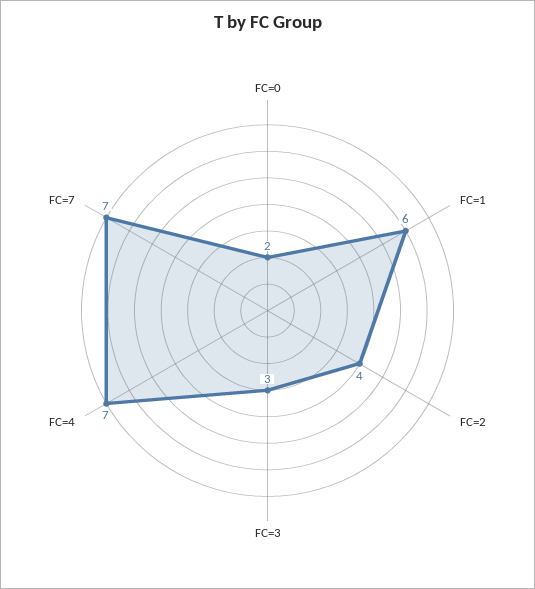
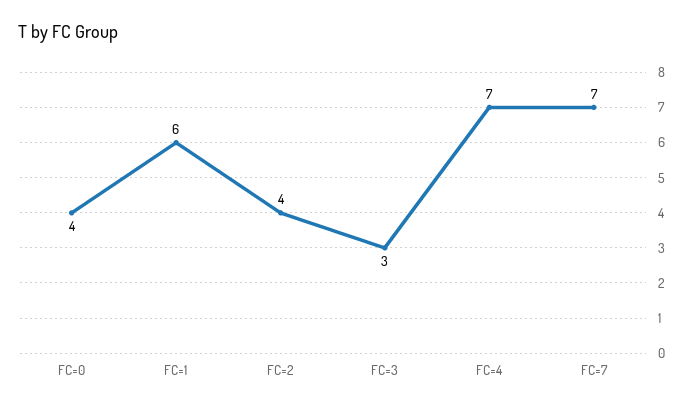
FC=0: 2 -> 4

